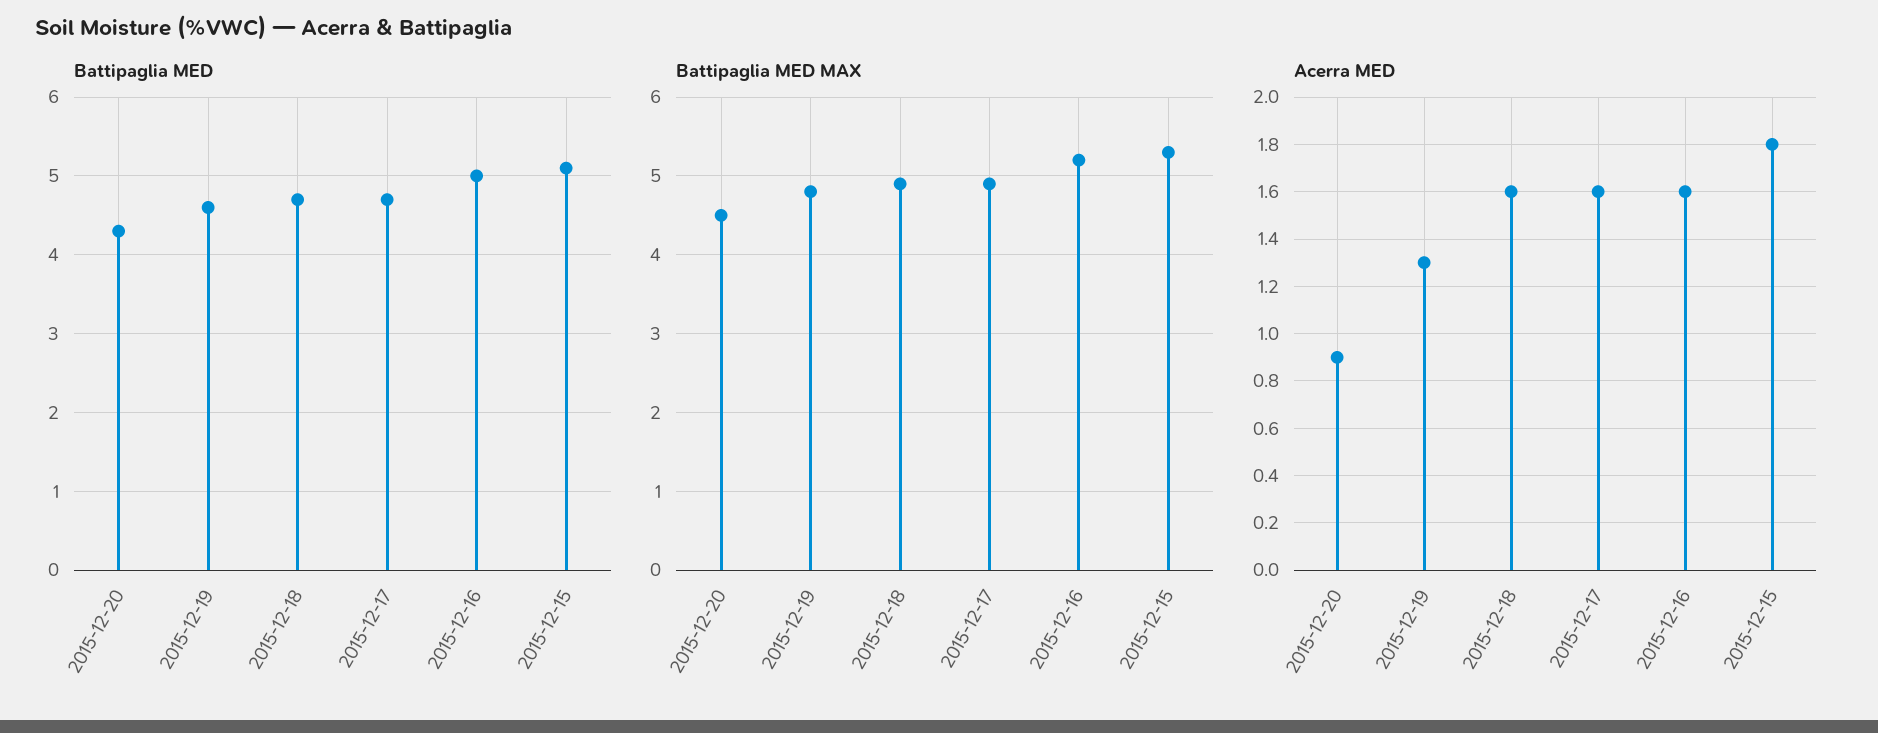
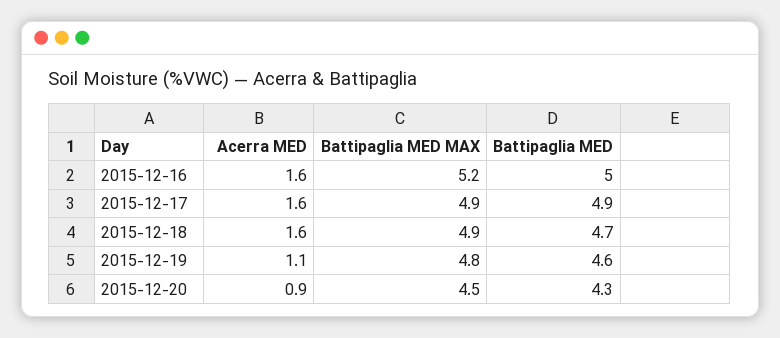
Battipaglia MED, 2015-12-17: 4.7 -> 4.9
Battipaglia MED, 2015-12-15: 5.1 -> none
Battipaglia MED MAX, 2015-12-15: 5.3 -> none
Acerra MED, 2015-12-19: 1.3 -> 1.1
Acerra MED, 2015-12-15: 1.8 -> none

